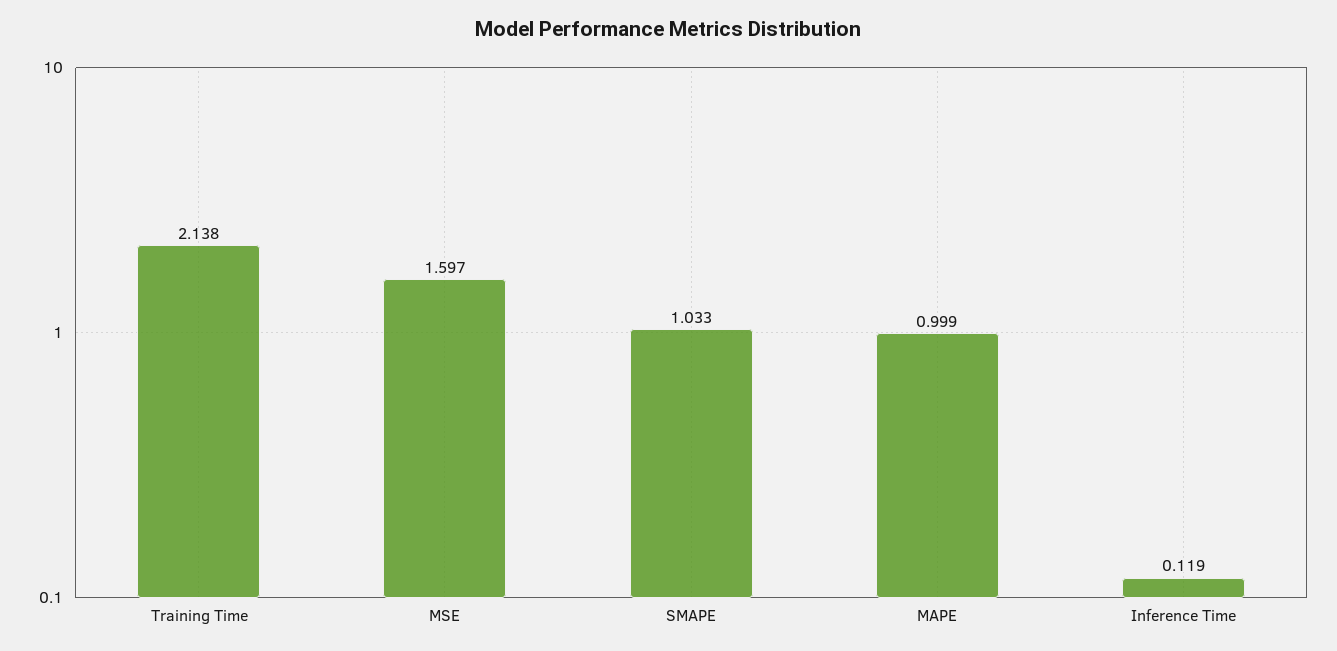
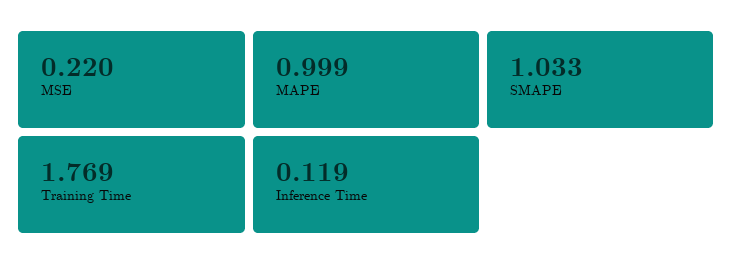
Training Time: 2.138 -> 1.769
MSE: 1.597 -> 0.22

